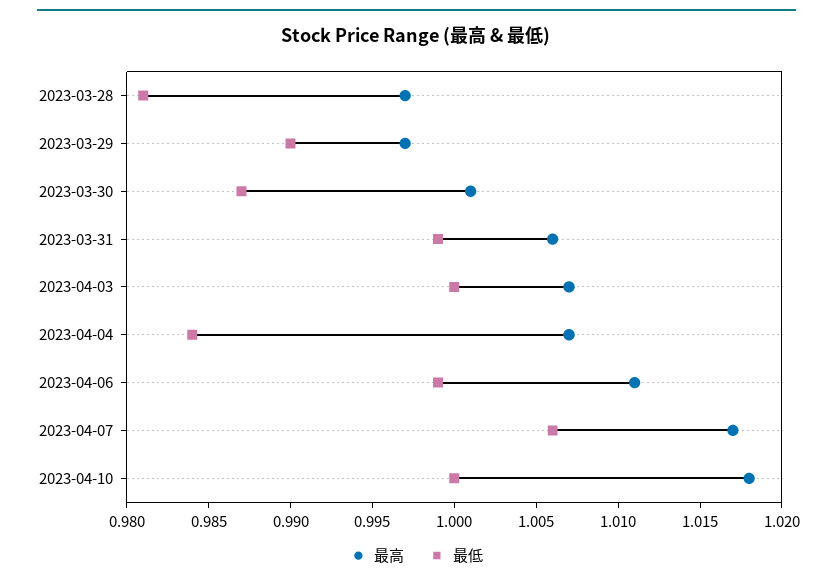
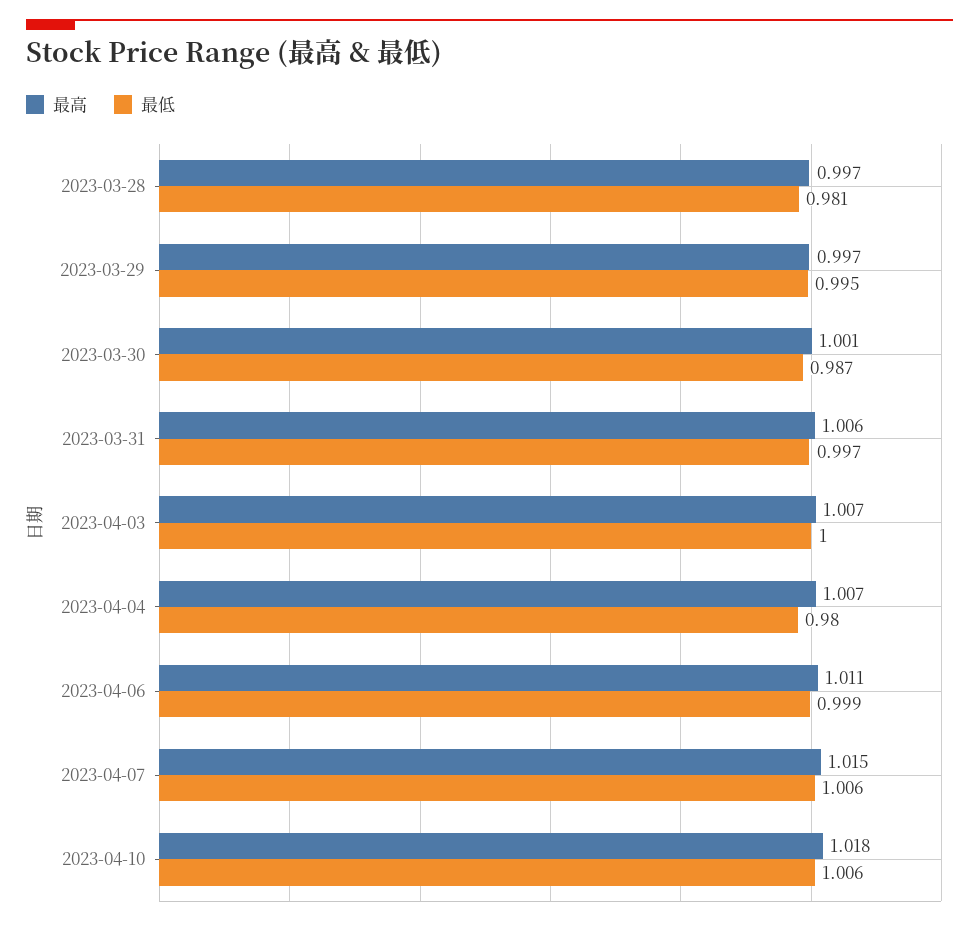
最低, 2023-03-29: 0.99 -> 0.995
最低, 2023-03-31: 0.999 -> 0.997
最低, 2023-04-04: 0.984 -> 0.98
最高, 2023-04-07: 1.017 -> 1.015
最低, 2023-04-10: 1 -> 1.006

